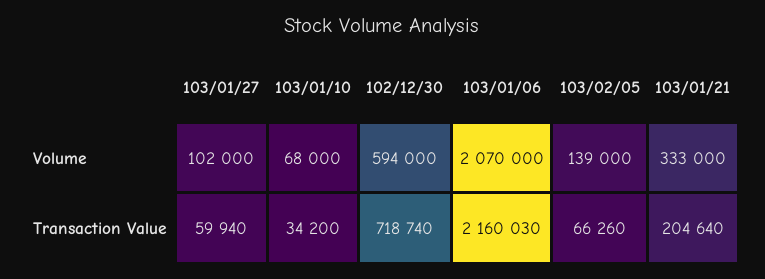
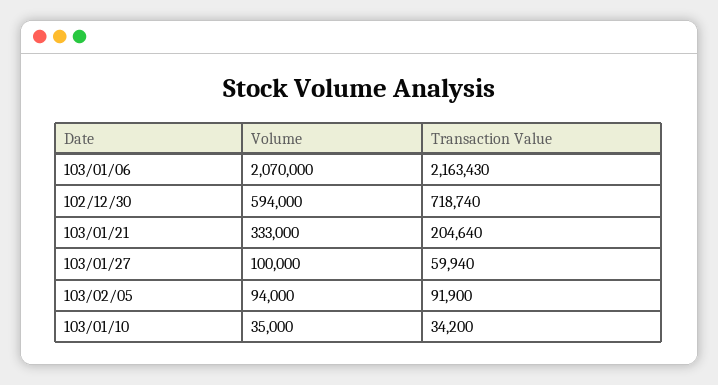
103/01/27, Volume: 102000 -> 100000
103/01/10, Volume: 68000 -> 35000
103/02/05, Volume: 139000 -> 94000
103/01/06, Transaction Value: 2160030 -> 2163430
103/02/05, Transaction Value: 66260 -> 91900

